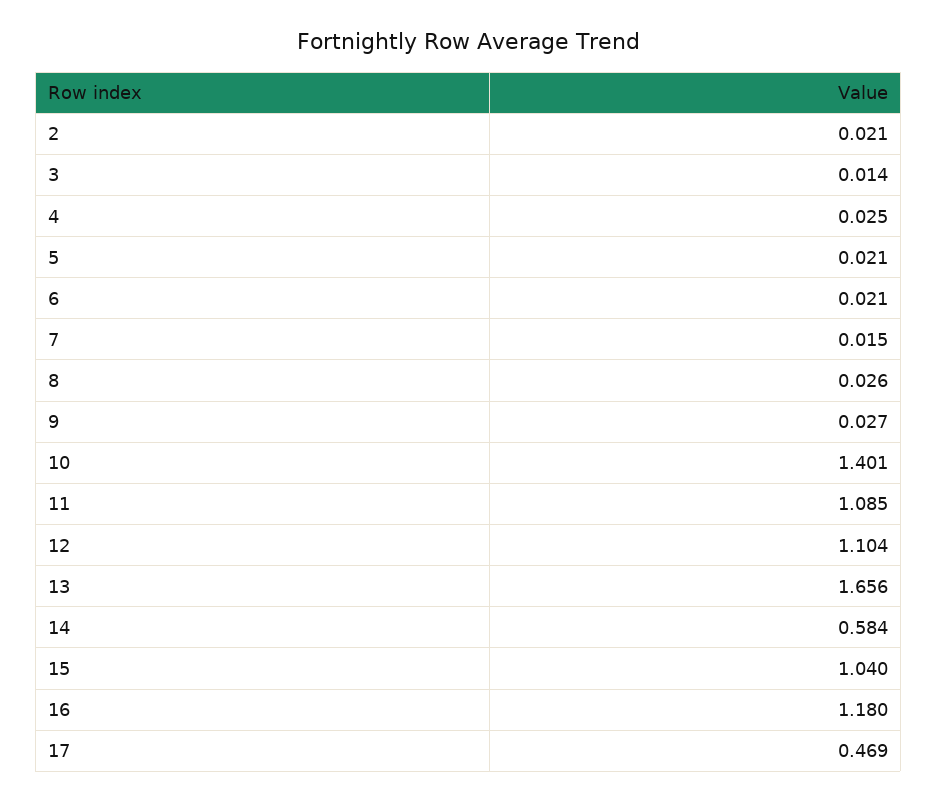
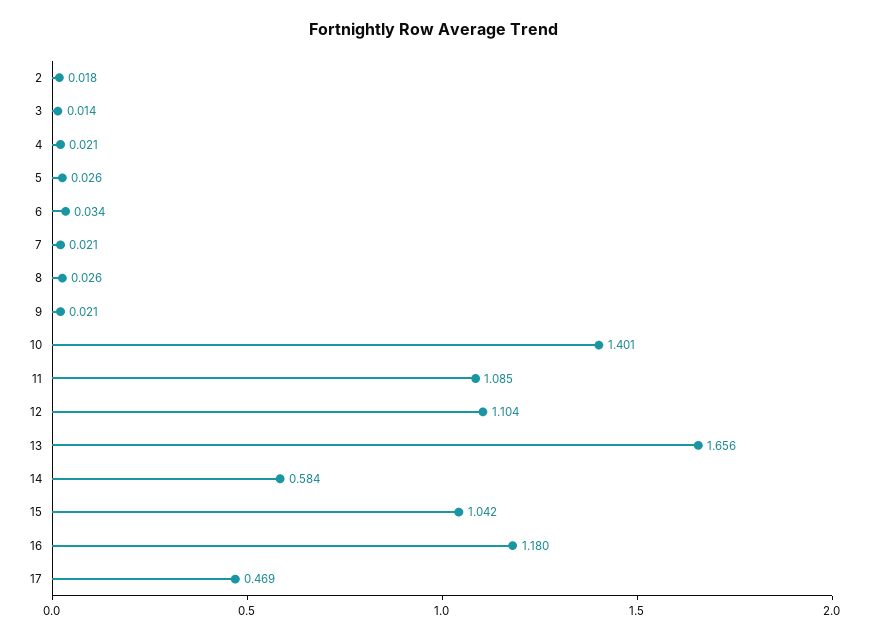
2: 0.021 -> 0.018
4: 0.025 -> 0.021
5: 0.021 -> 0.026
6: 0.021 -> 0.034
7: 0.015 -> 0.021
9: 0.027 -> 0.021
15: 1.04 -> 1.042

